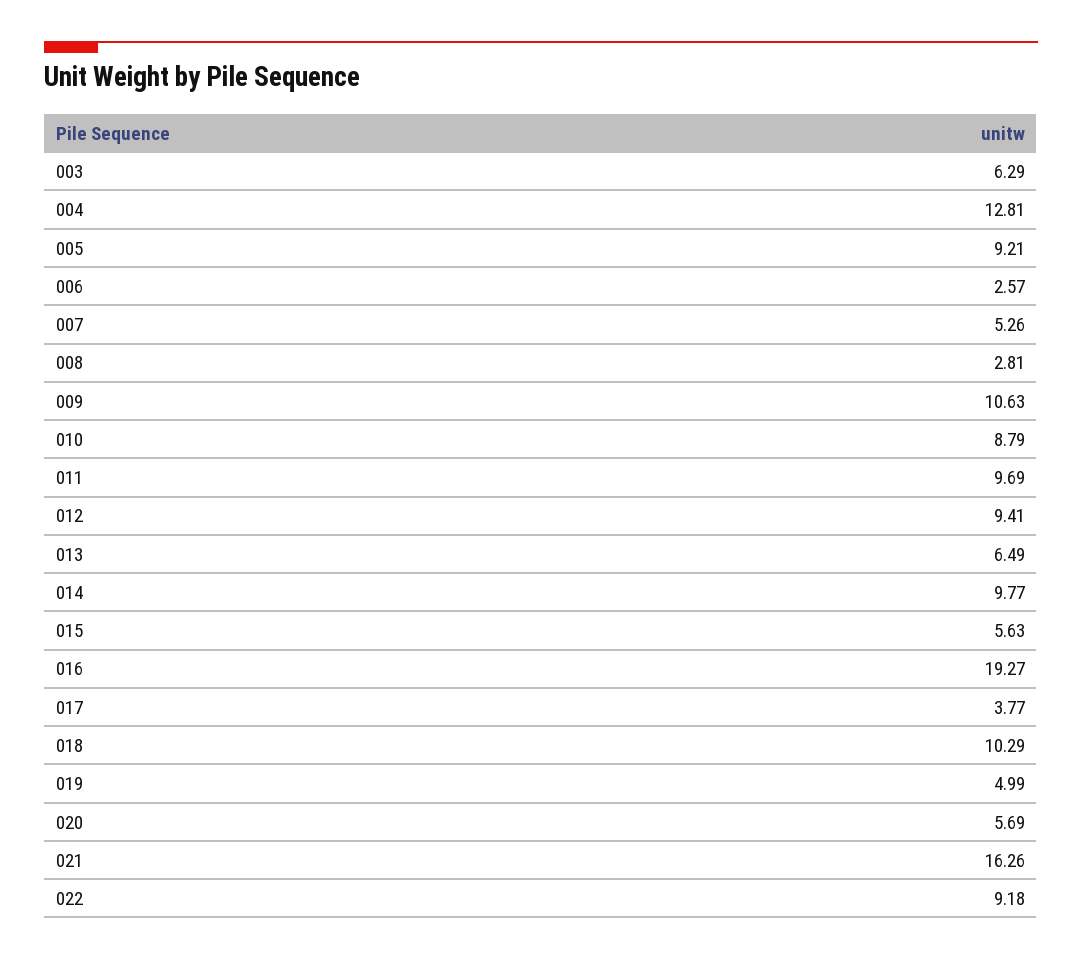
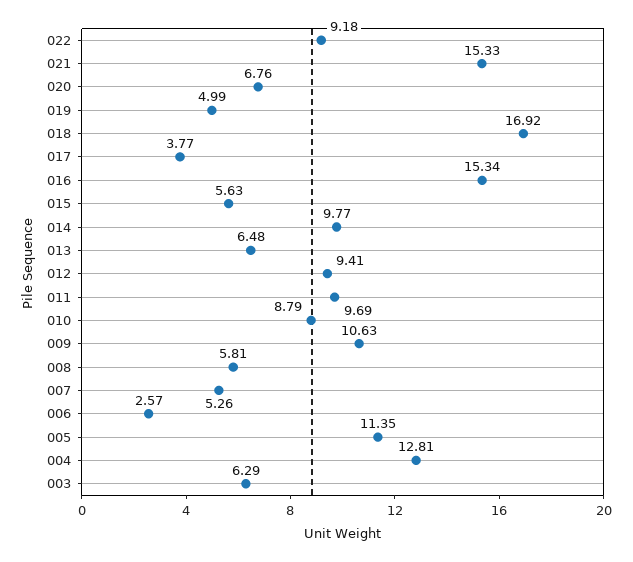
005: 9.21 -> 11.35
008: 2.81 -> 5.81
013: 6.49 -> 6.48
016: 19.27 -> 15.34
018: 10.29 -> 16.92
020: 5.69 -> 6.76
021: 16.26 -> 15.33

